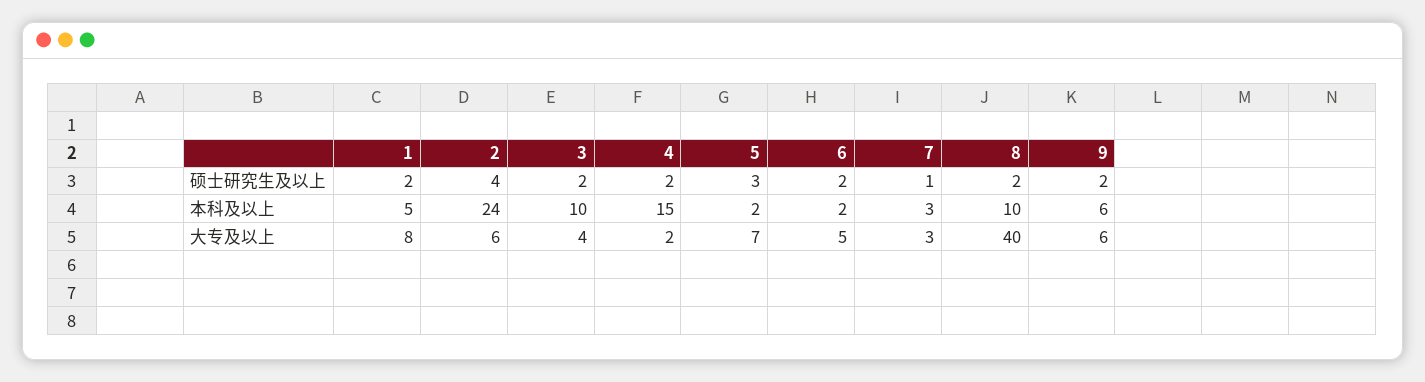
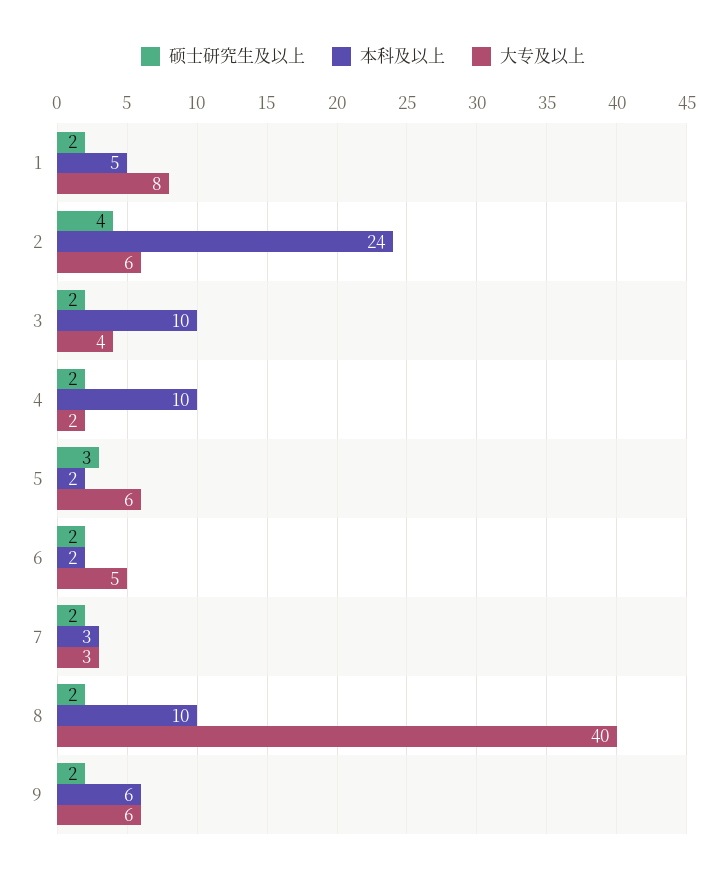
硕士研究生及以上, 7: 1 -> 2
本科及以上, 4: 15 -> 10
大专及以上, 5: 7 -> 6

